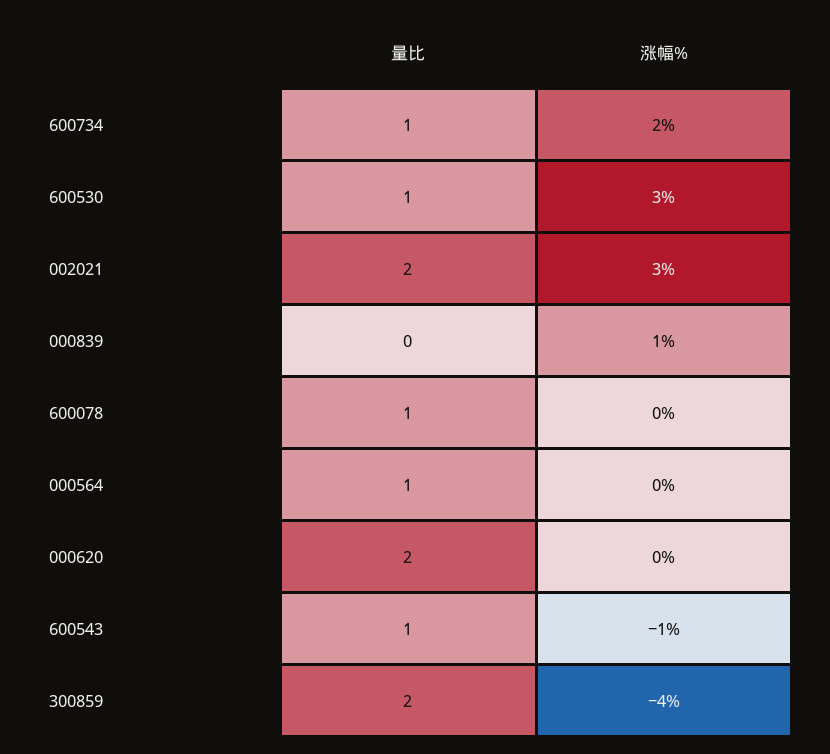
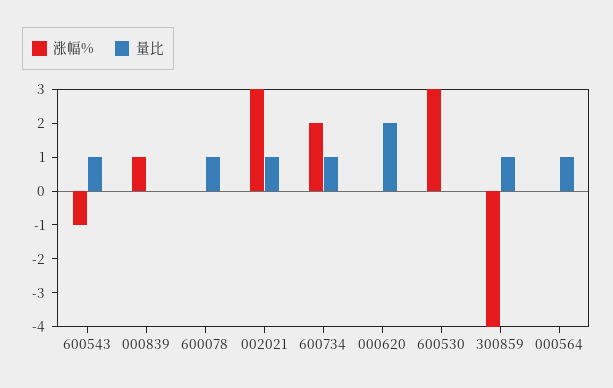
量比, 600530: 1 -> 0
量比, 002021: 2 -> 1
量比, 300859: 2 -> 1

